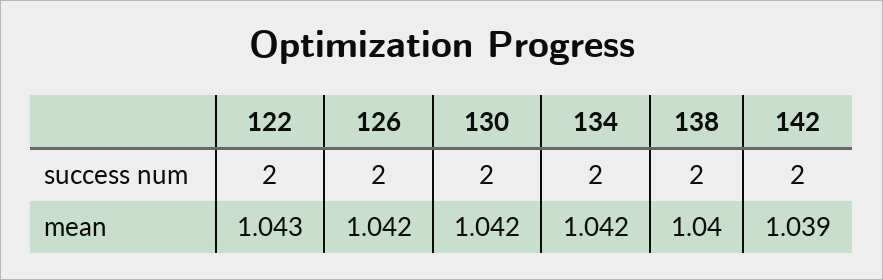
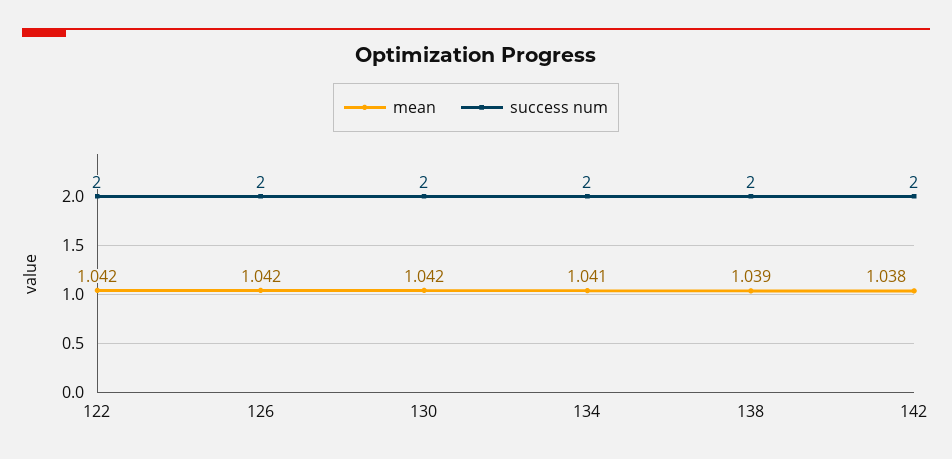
mean, 122: 1.043 -> 1.042
mean, 134: 1.042 -> 1.041
mean, 138: 1.04 -> 1.039
mean, 142: 1.039 -> 1.038

